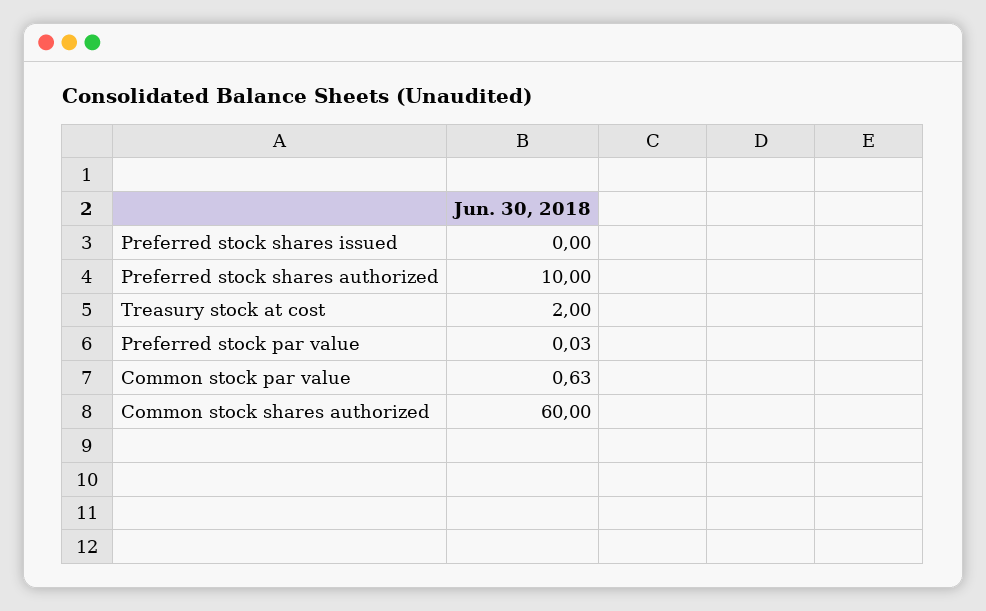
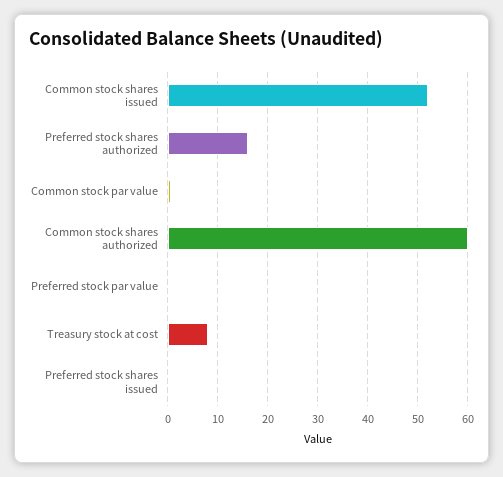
Preferred stock shares authorized: 10 -> 16
Treasury stock at cost: 2 -> 8
Common stock shares issued: none -> 52

